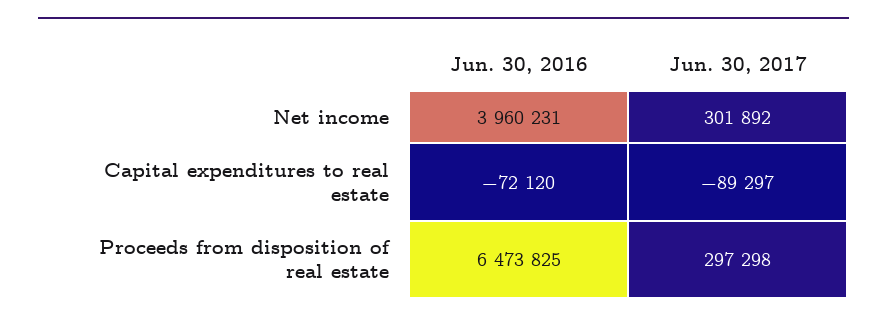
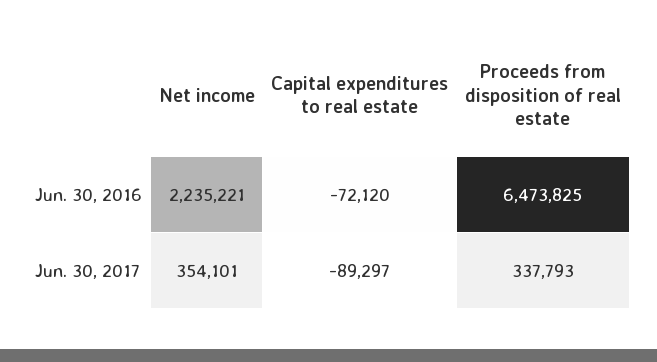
Jun. 30, 2016, Net income: 3960231 -> 2235221
Jun. 30, 2017, Net income: 301892 -> 354101
Jun. 30, 2017, Proceeds from disposition of real estate: 297298 -> 337793

